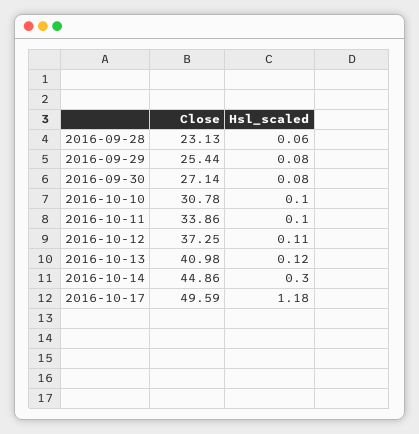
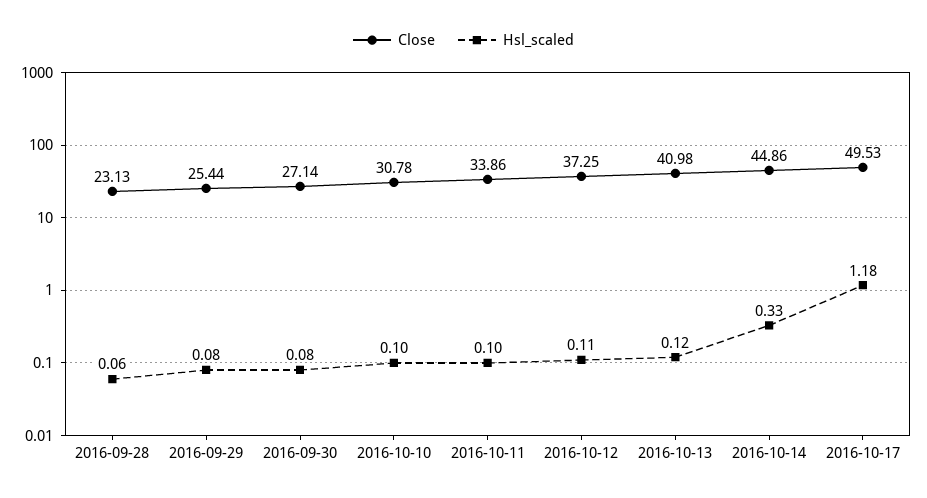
Hsl_scaled, 2016-10-14: 0.3 -> 0.33
Close, 2016-10-17: 49.59 -> 49.53

